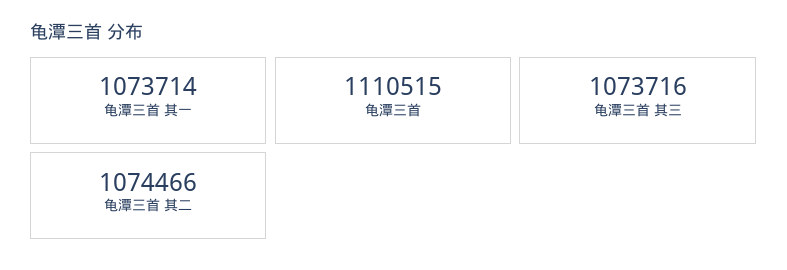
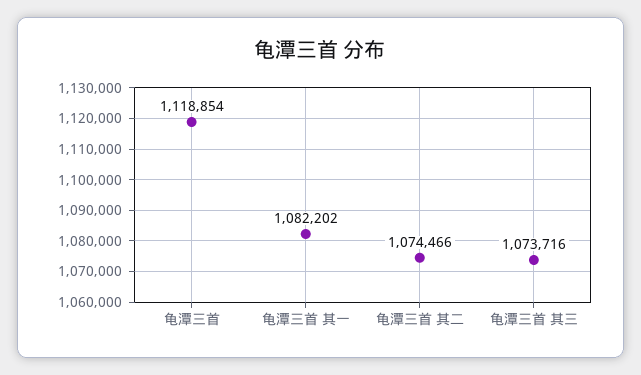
龟潭三首 其一: 1073714 -> 1082202
龟潭三首: 1110515 -> 1118854

